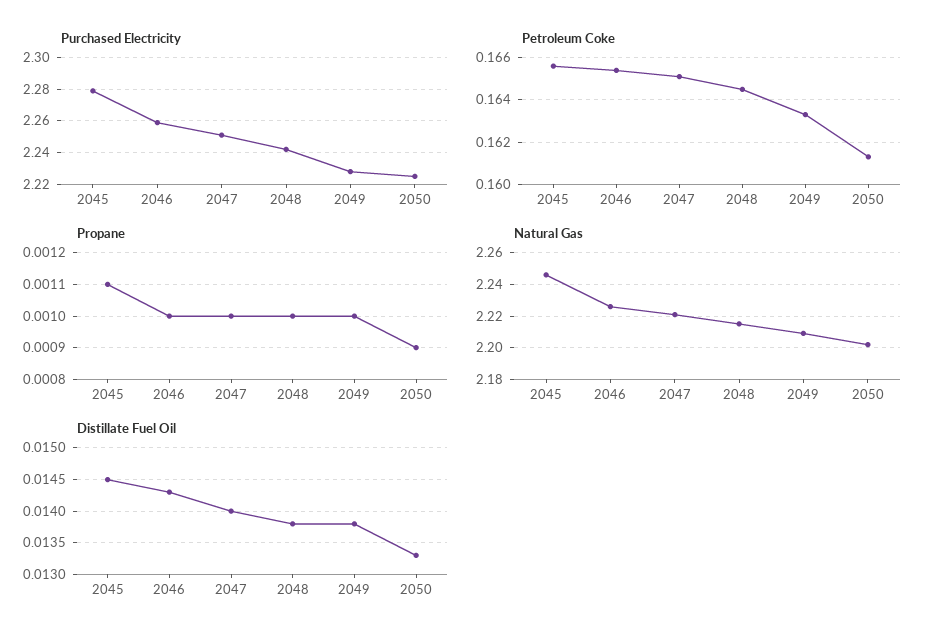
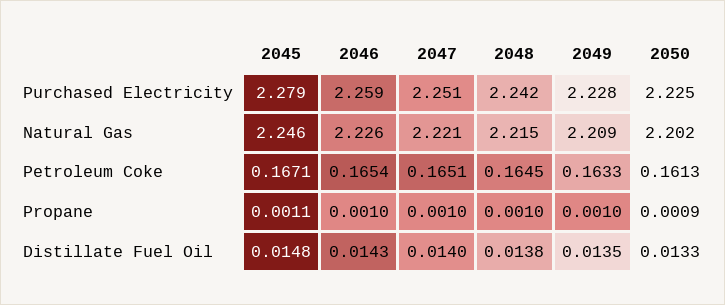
Petroleum Coke, 2045: 0.1655 -> 0.1671
Distillate Fuel Oil, 2045: 0.0145 -> 0.0148
Distillate Fuel Oil, 2049: 0.0138 -> 0.0135

